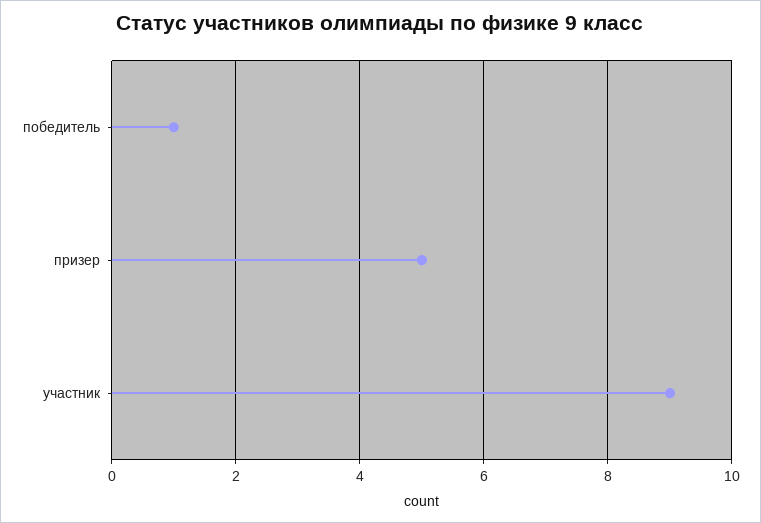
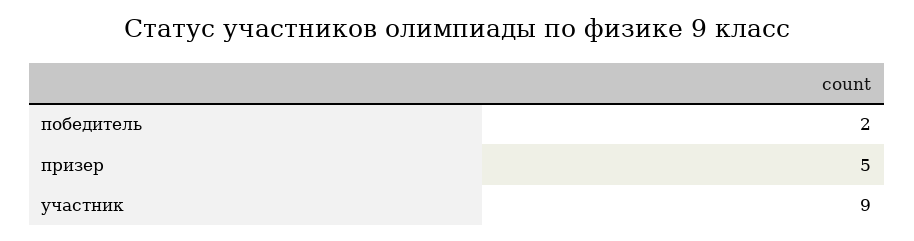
победитель: 1 -> 2

